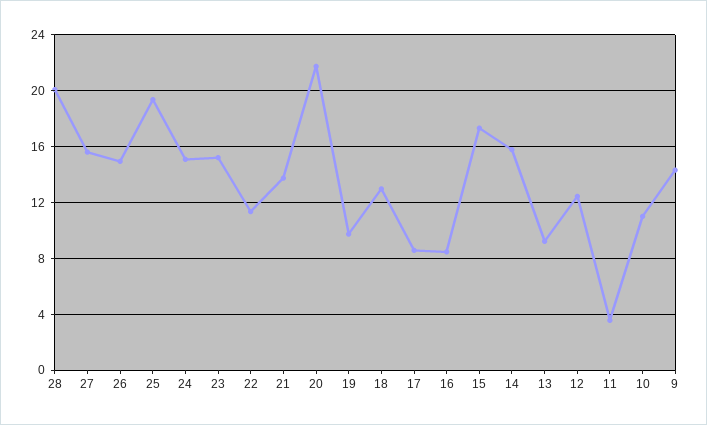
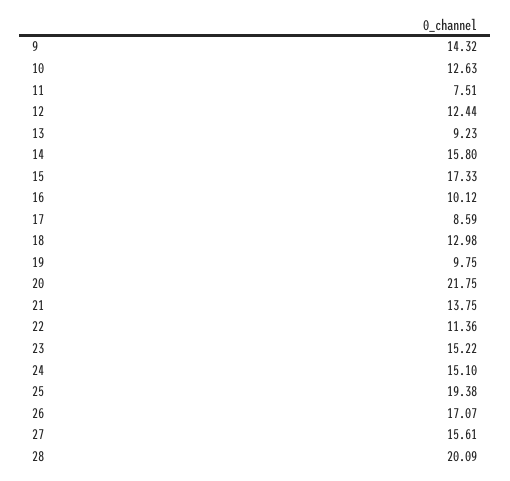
26: 15 -> 17.07
16: 8.5 -> 10.12
11: 3.5 -> 7.51
10: 11 -> 12.63

